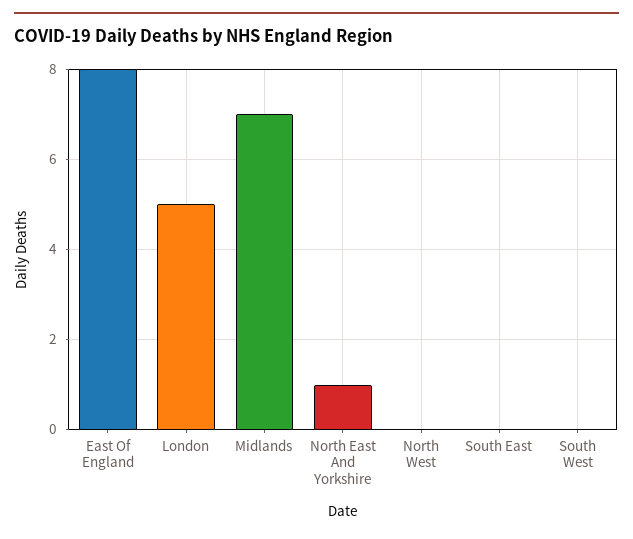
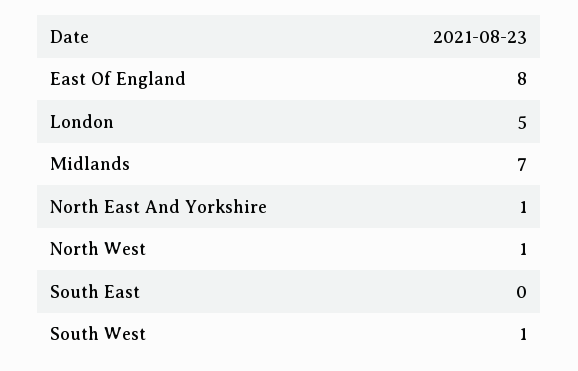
North West: 0 -> 1
South West: 0 -> 1

